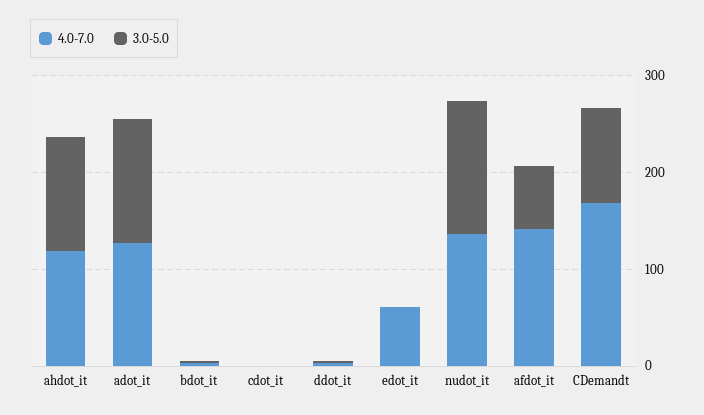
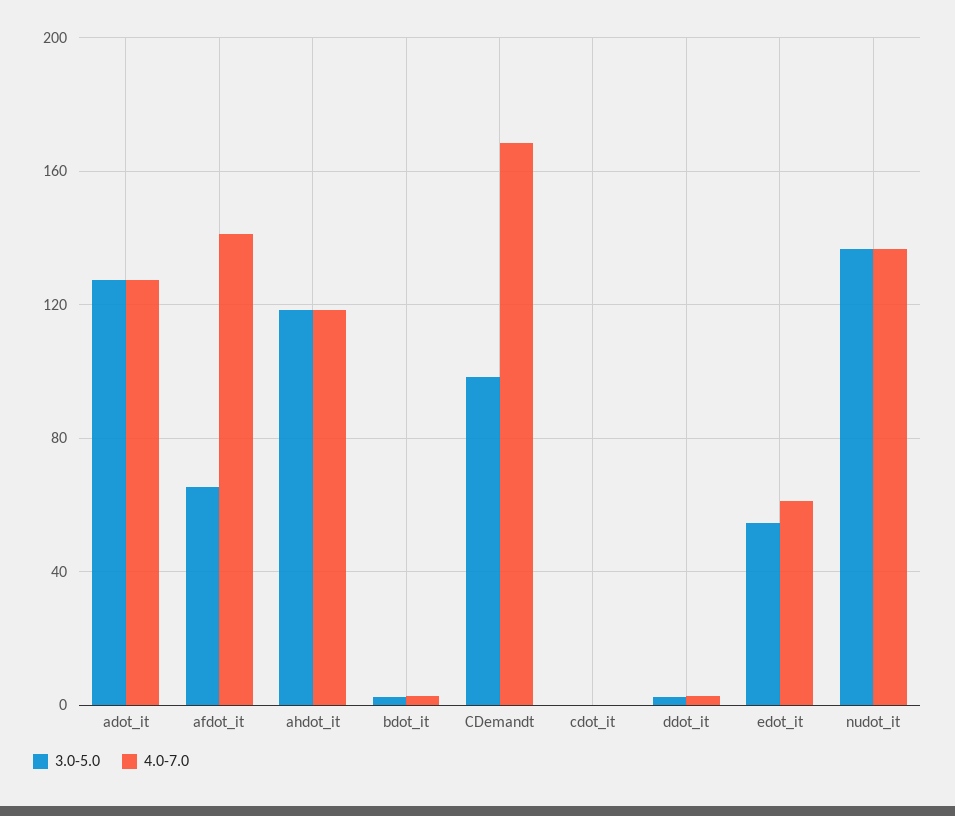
3.0-5.0, edot_it: 0 -> 55

